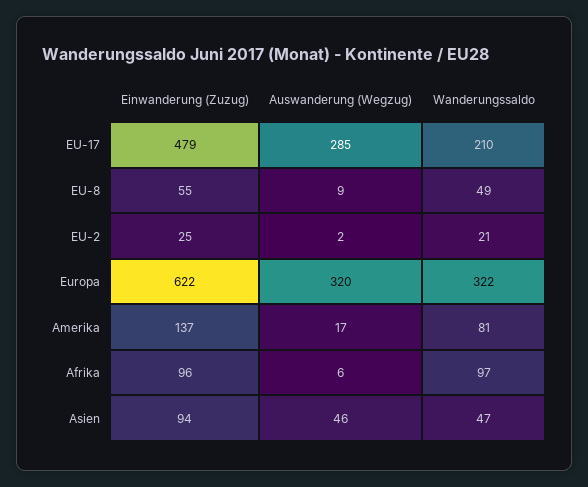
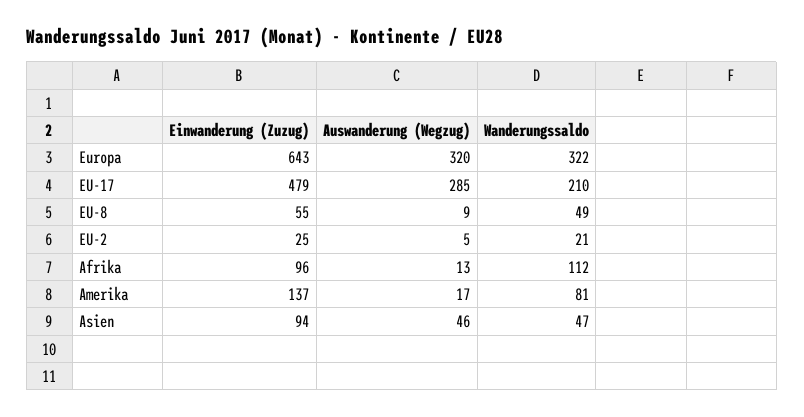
Auswanderung (Wegzug), EU-2: 2 -> 5
Einwanderung (Zuzug), Europa: 622 -> 643
Auswanderung (Wegzug), Afrika: 6 -> 13
Wanderungssaldo, Afrika: 97 -> 112

